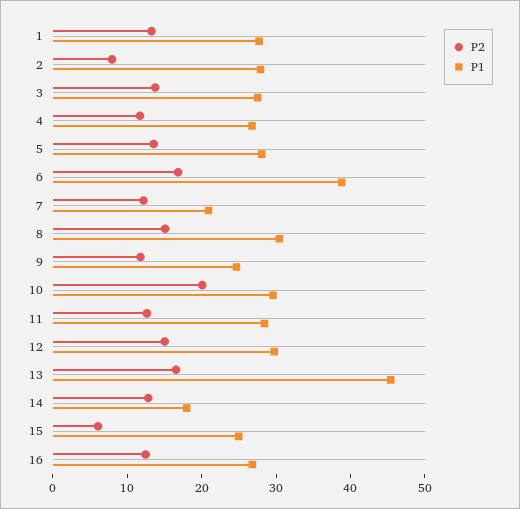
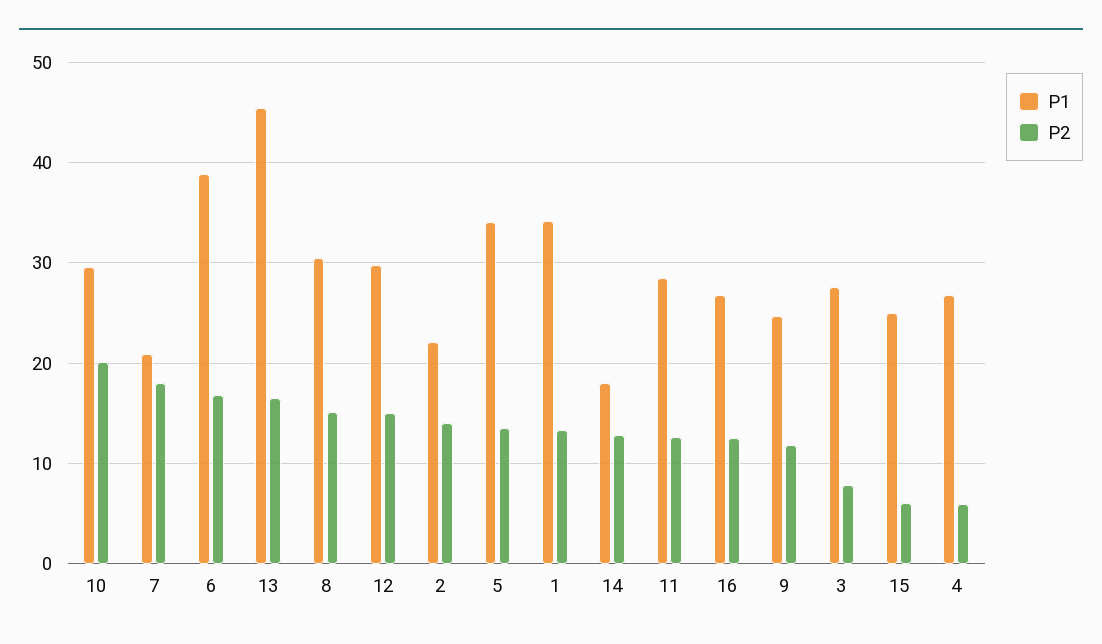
P1, 1: 28 -> 34
P2, 2: 8 -> 14
P1, 2: 28 -> 22
P2, 3: 14 -> 8
P2, 4: 12 -> 6
P1, 5: 28 -> 34
P2, 7: 12 -> 18

